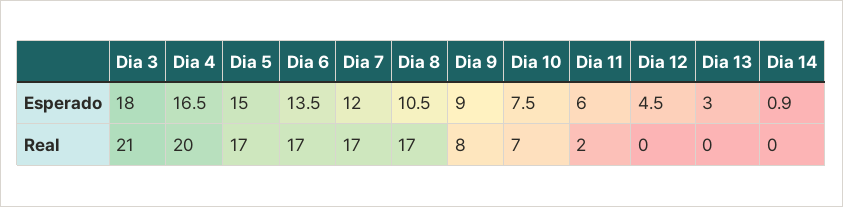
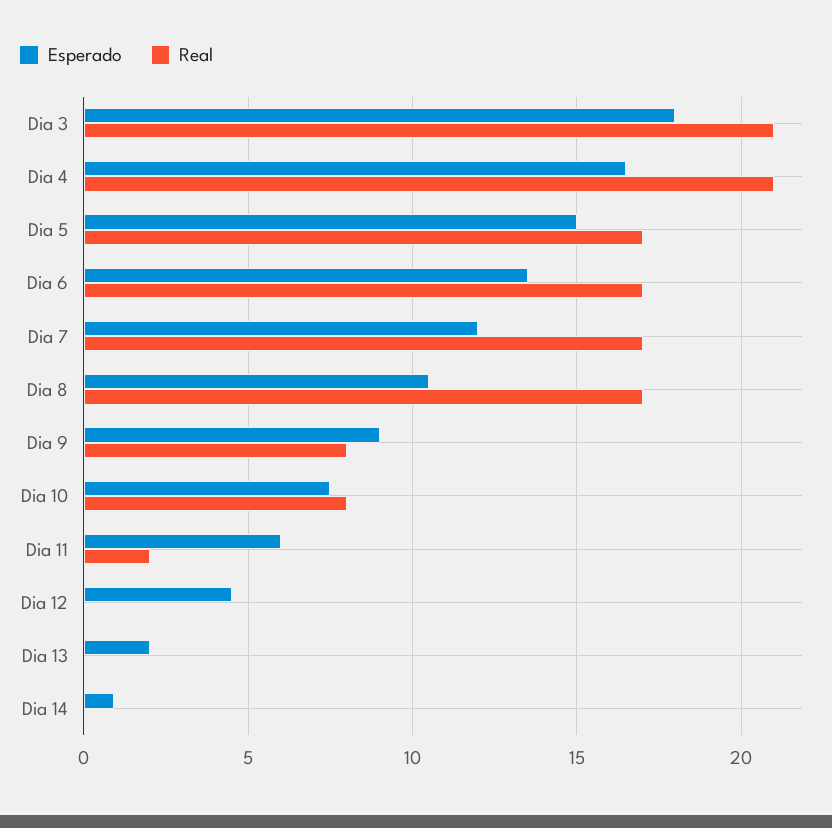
Esperado, Dia 13: 3 -> 2
Real, Dia 4: 20 -> 21
Real, Dia 10: 7 -> 8

